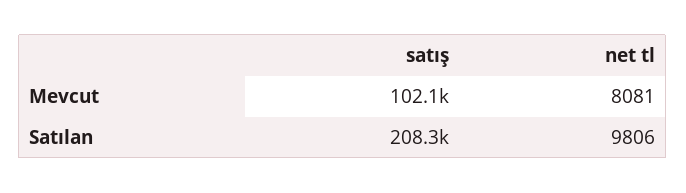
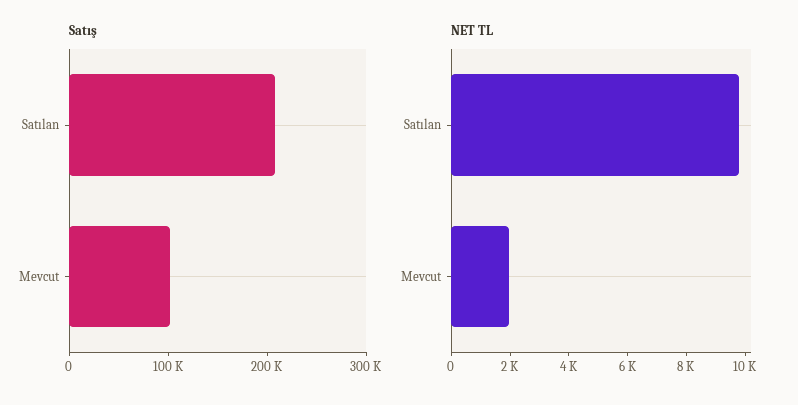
net tl, Mevcut: 8081 -> 2000

